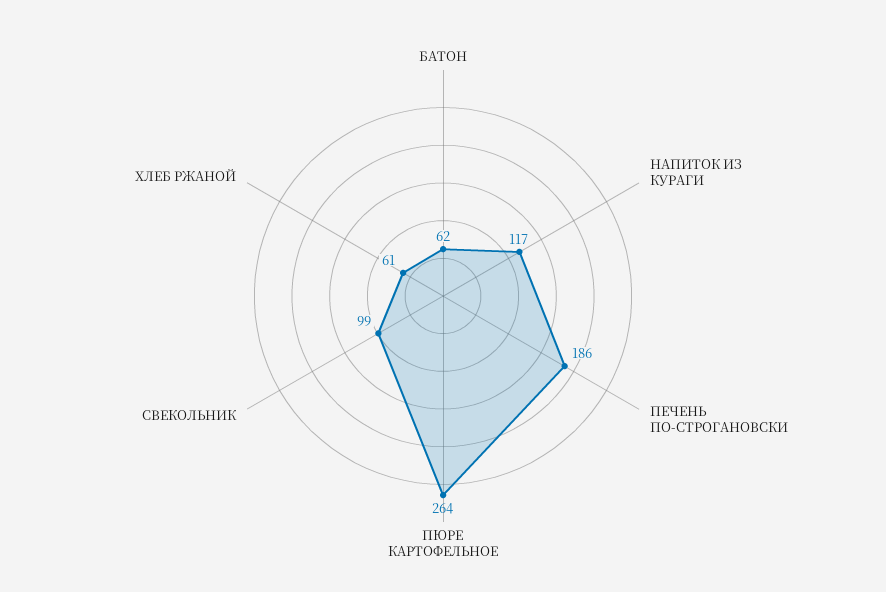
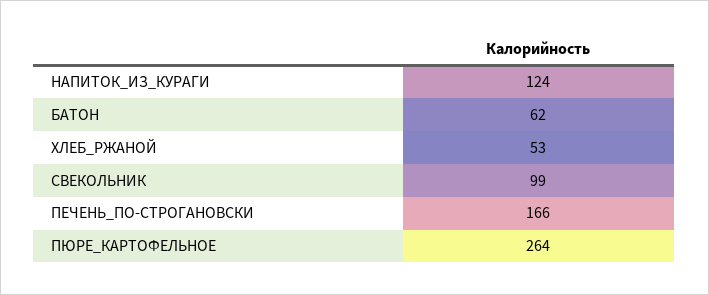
НАПИТОК ИЗ КУРАГИ: 117 -> 124
ПЕЧЕНЬ ПО-СТРОГАНОВСКИ: 186 -> 166
ХЛЕБ РЖАНОЙ: 61 -> 53

